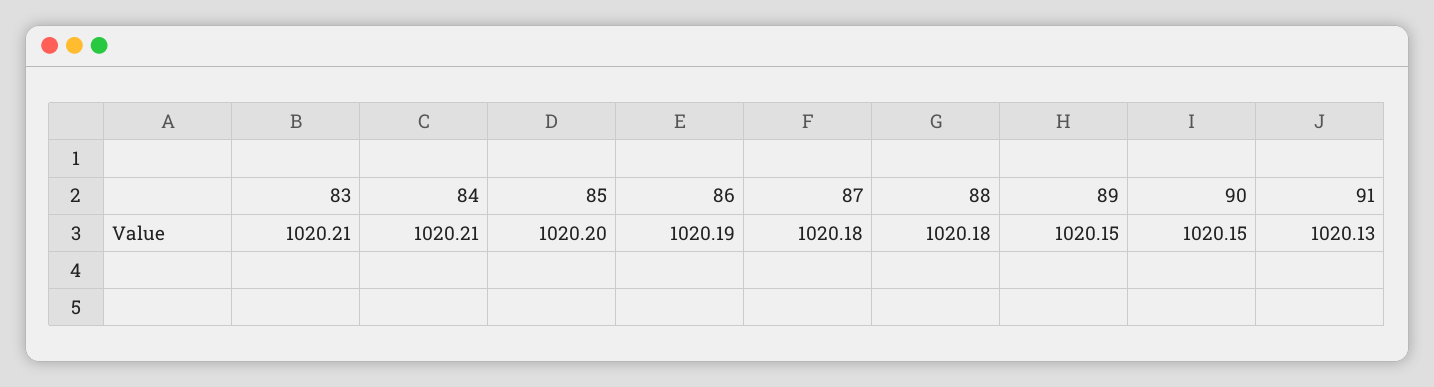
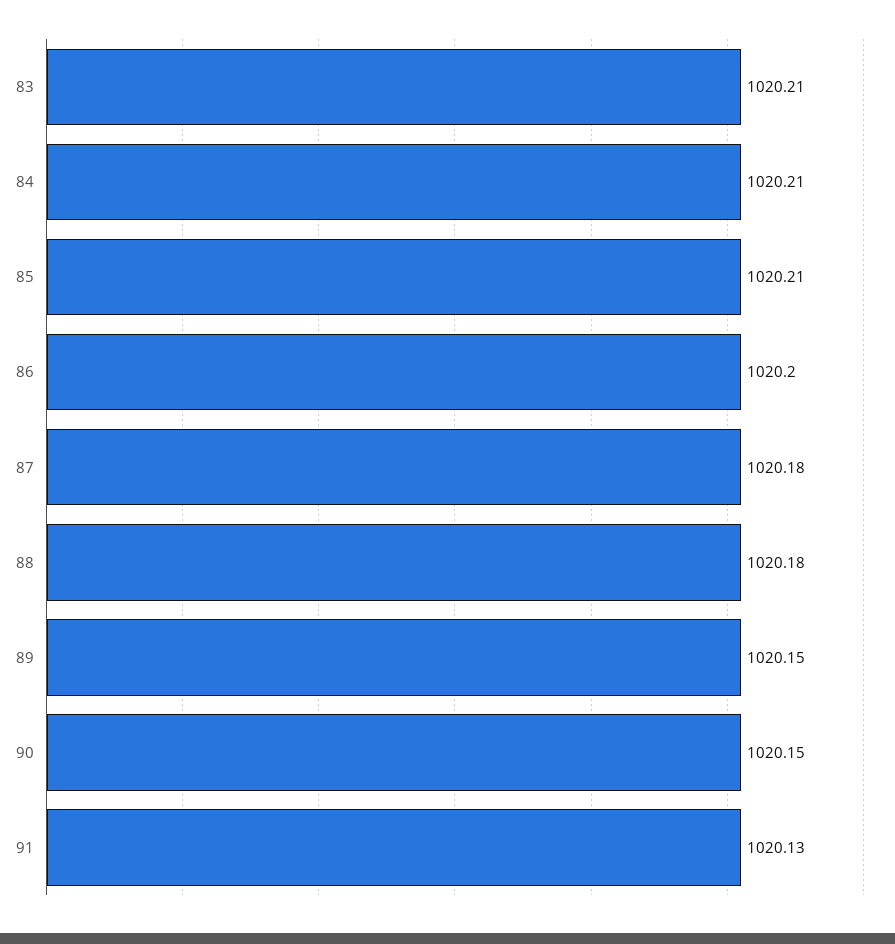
85: 1020.2 -> 1020.21
86: 1020.19 -> 1020.2

